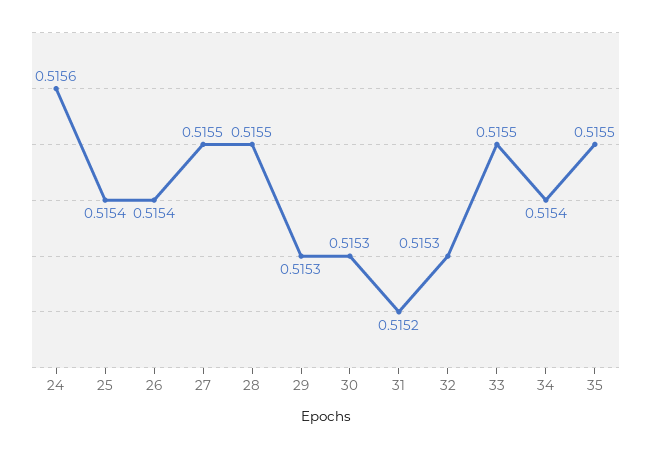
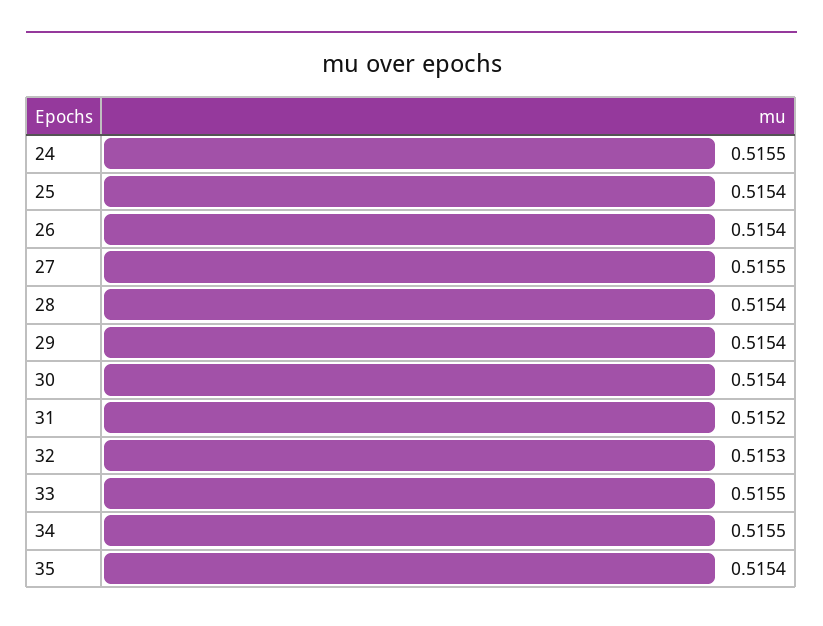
24: 0.5156 -> 0.5155
28: 0.5155 -> 0.5154
29: 0.5153 -> 0.5154
30: 0.5153 -> 0.5154
34: 0.5154 -> 0.5155
35: 0.5155 -> 0.5154

